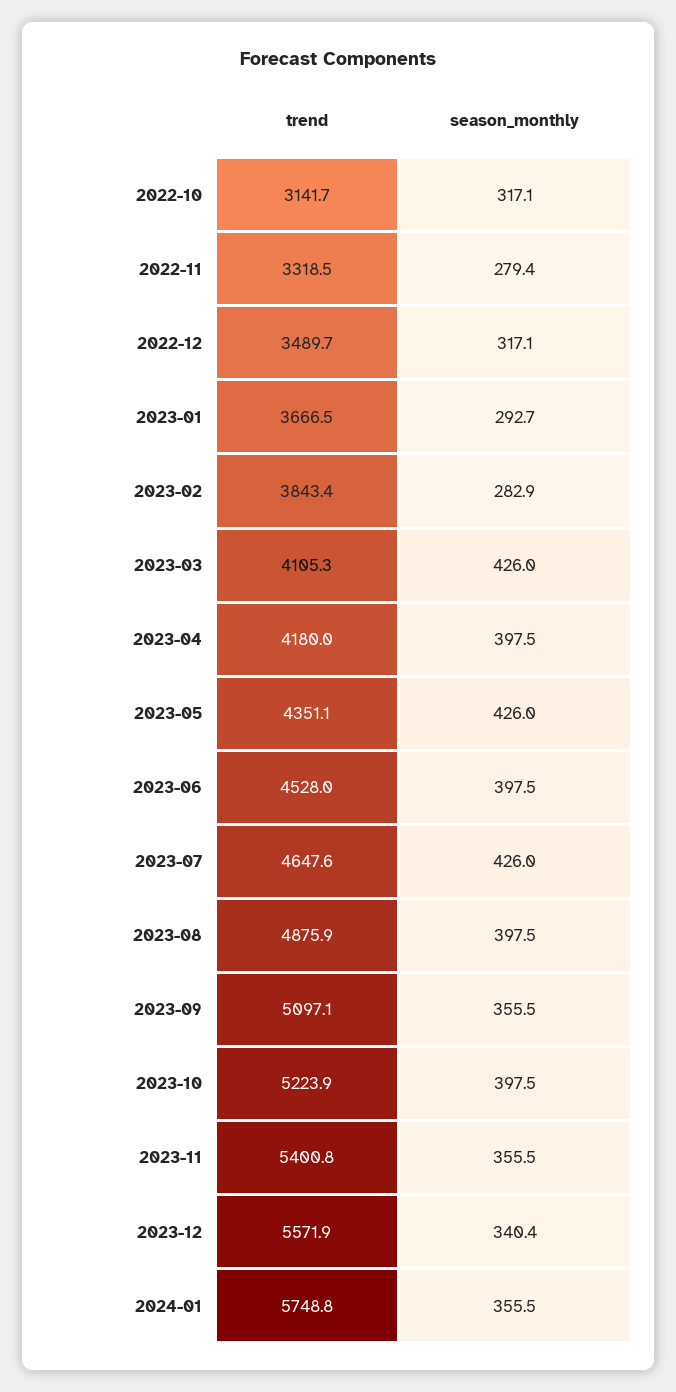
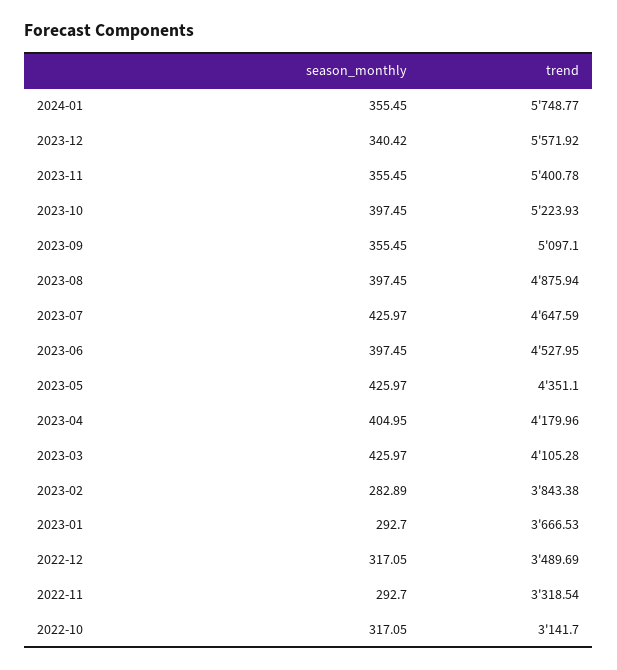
season_monthly, 2022-11: 279.4 -> 292.7
season_monthly, 2023-04: 397.5 -> 404.95

